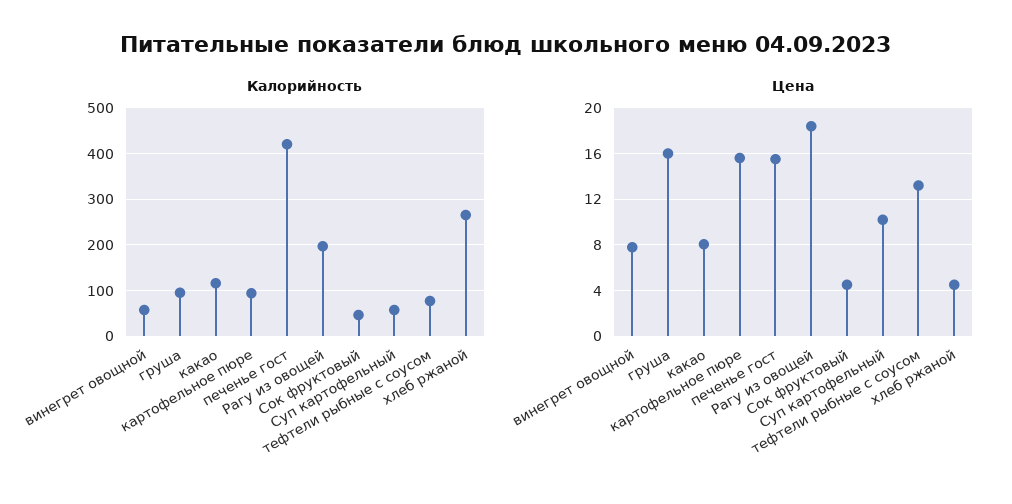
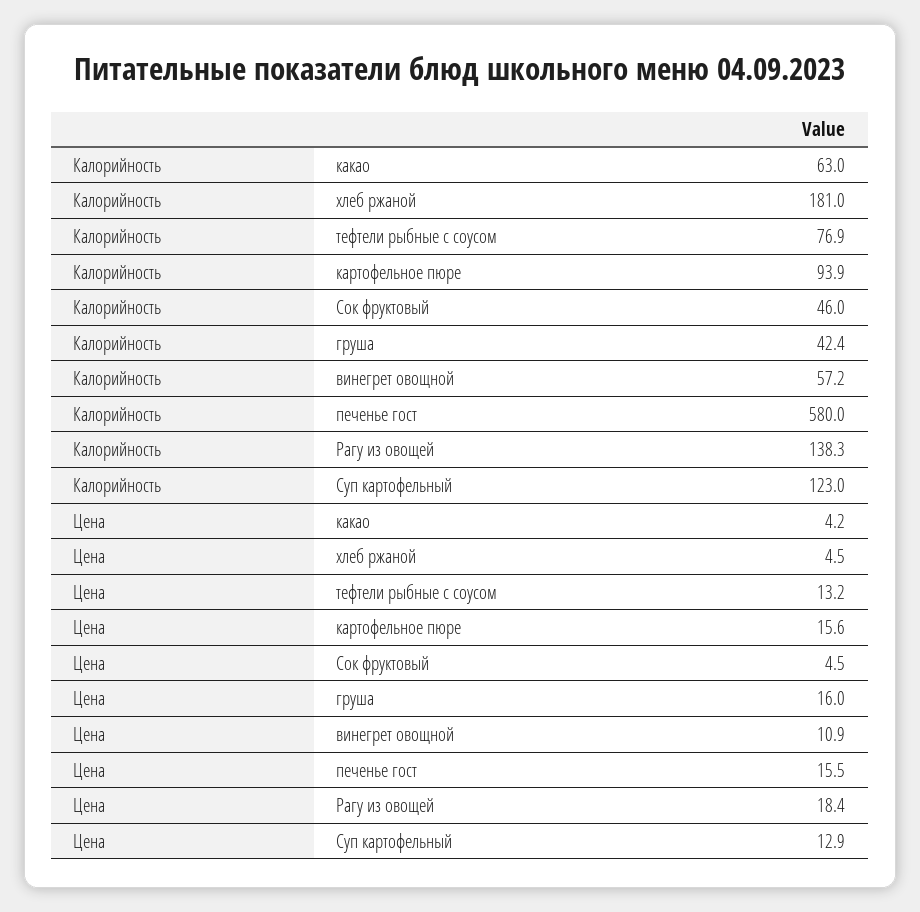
Калорийность, груша: 100 -> 42.4
Калорийность, какао: 120 -> 63
Калорийность, печенье гост: 420 -> 580
Калорийность, Рагу из овощей: 200 -> 138.3
Калорийность, Суп картофельный: 60 -> 123
Калорийность, хлеб ржаной: 260 -> 181
Цена, винегрет овощной: 8 -> 10.9
Цена, какао: 8 -> 4.2
Цена, Суп картофельный: 10 -> 12.9

